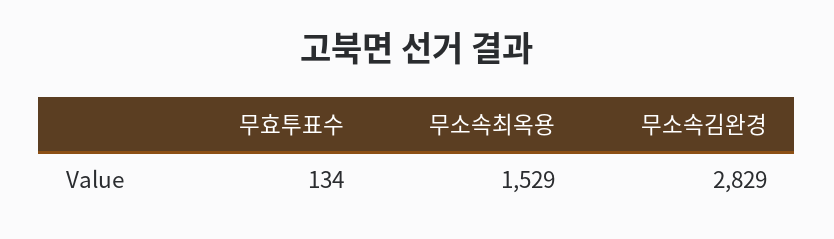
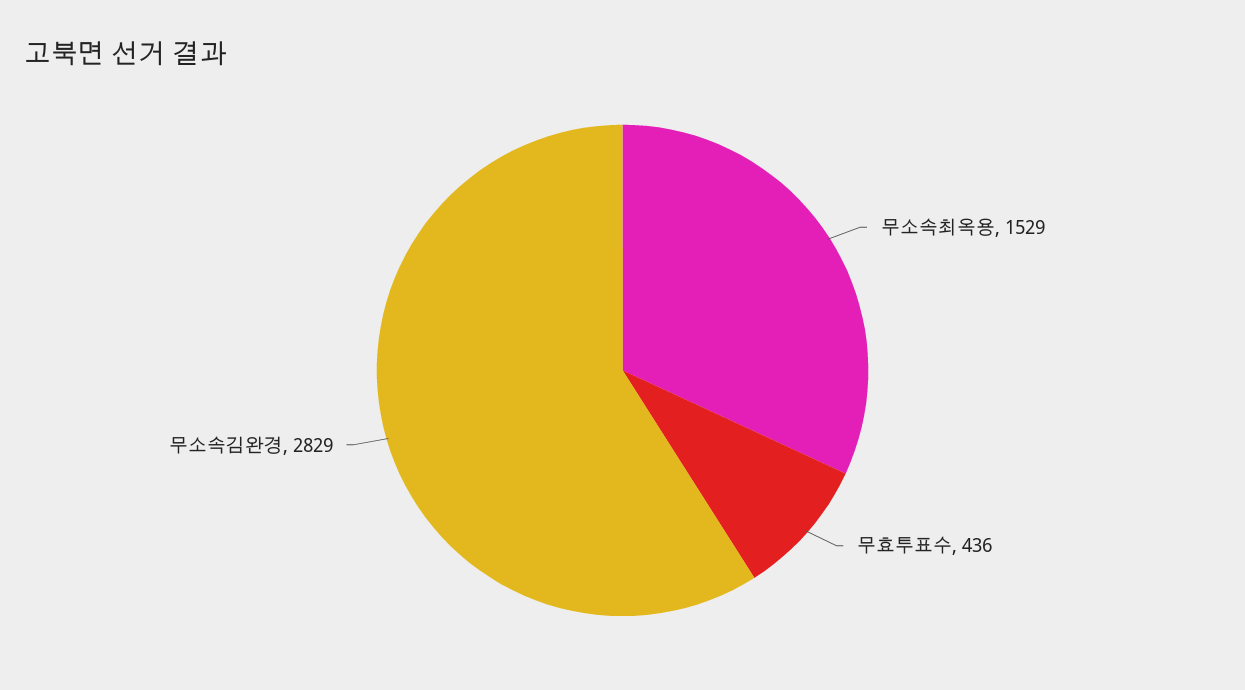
무효투표수: 134 -> 436

